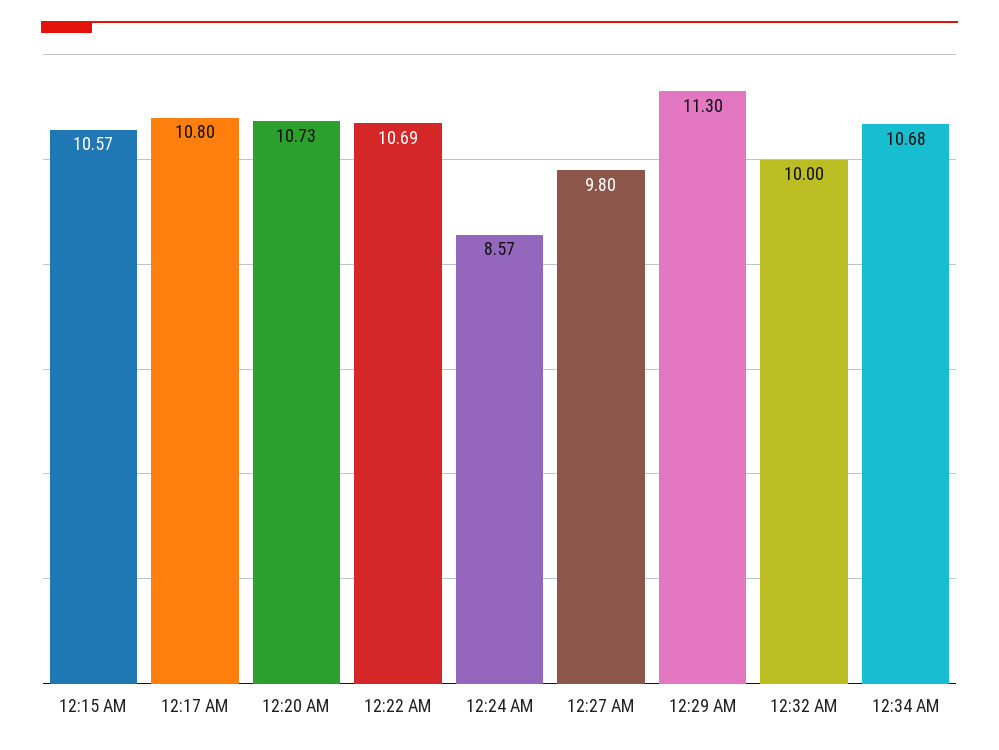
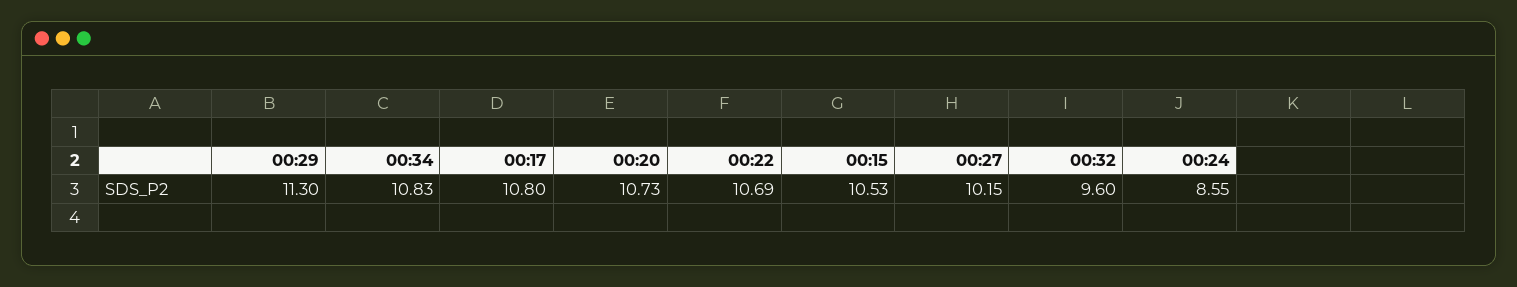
12:15 AM: 10.57 -> 10.53
12:24 AM: 8.57 -> 8.55
12:27 AM: 9.8 -> 10.15
12:32 AM: 10 -> 9.6
12:34 AM: 10.68 -> 10.83

